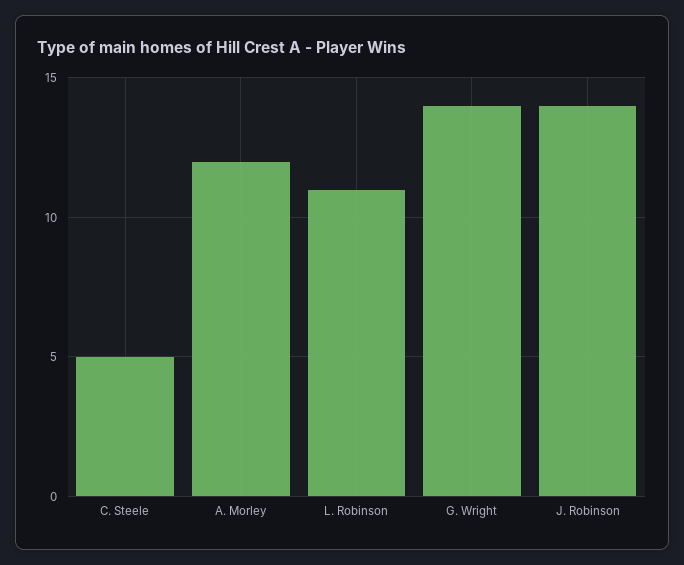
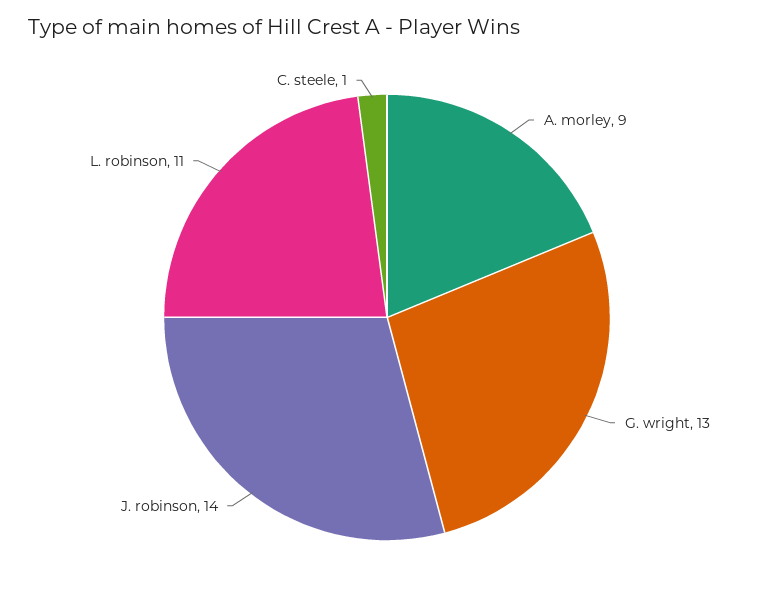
C. Steele: 5 -> 1
A. Morley: 12 -> 9
G. Wright: 14 -> 13

